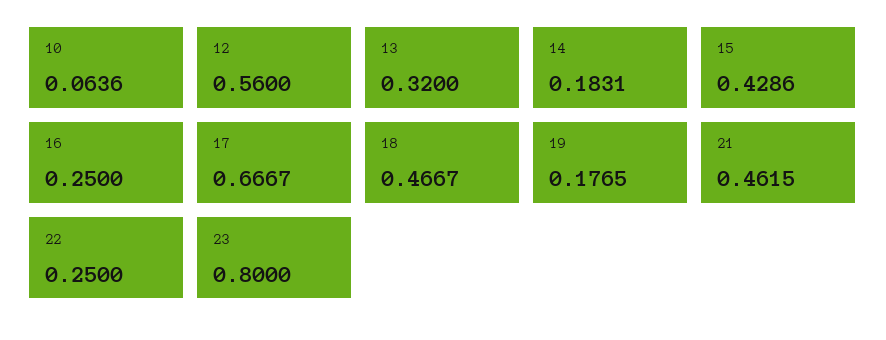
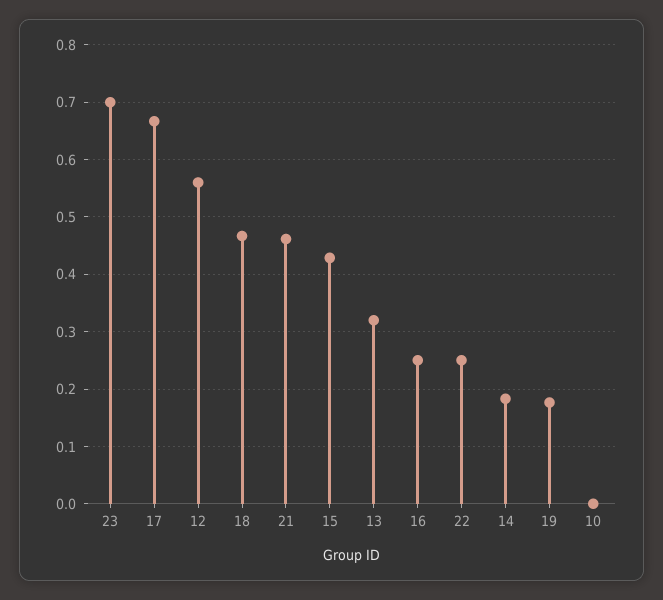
10: 0.0636 -> 0
23: 0.8 -> 0.7

